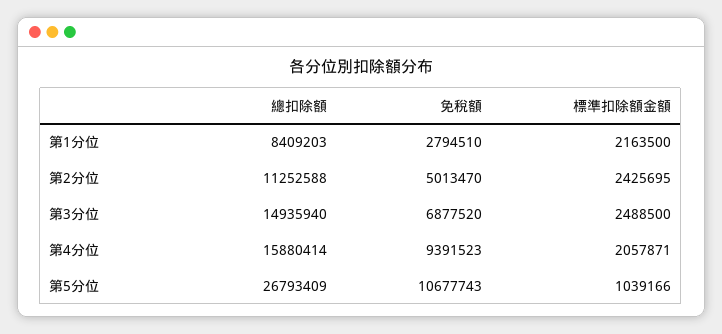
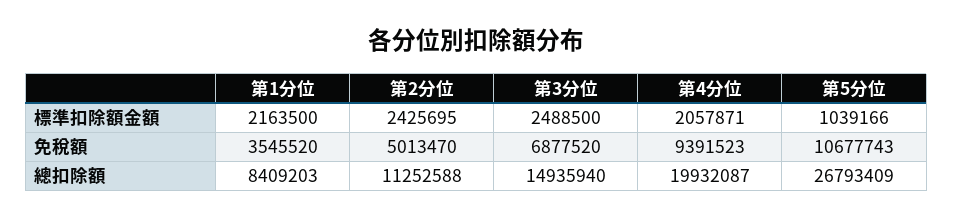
免稅額, 第1分位: 2794510 -> 3545520
總扣除額, 第4分位: 15880414 -> 19932087

